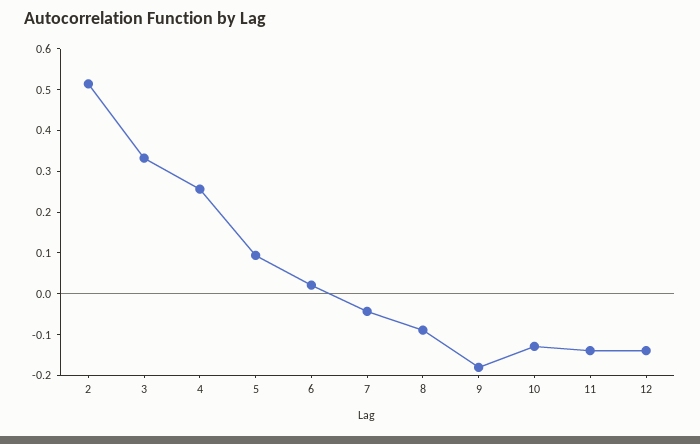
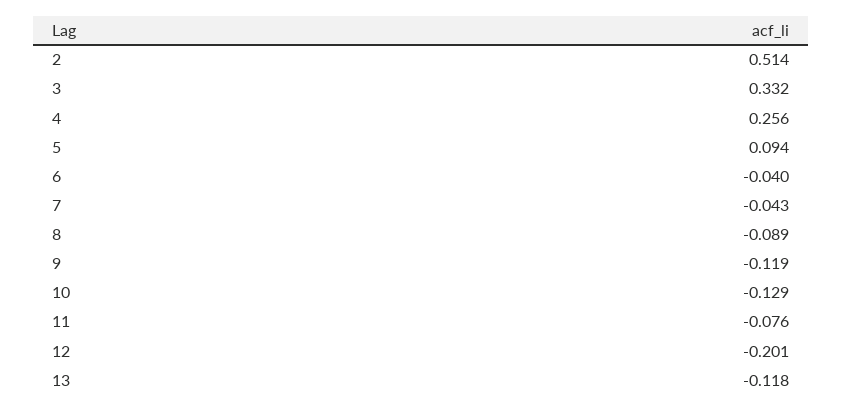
6: 0.02 -> -0.04
9: -0.18 -> -0.119
11: -0.14 -> -0.076
12: -0.14 -> -0.201
13: none -> -0.118

